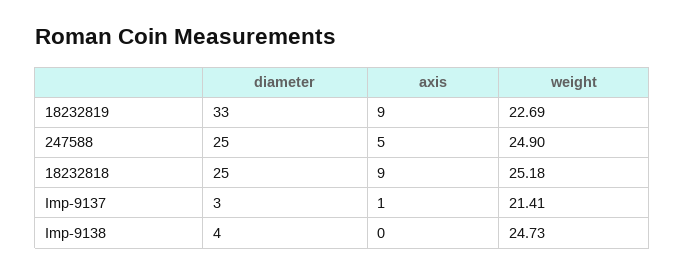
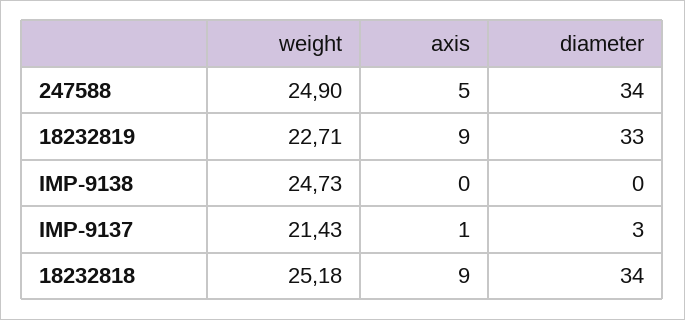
weight, 18232819: 22.69 -> 22.71
diameter, 247588: 25 -> 34
diameter, 18232818: 25 -> 34
weight, Imp-9137: 21.41 -> 21.43
diameter, Imp-9138: 4 -> 0

